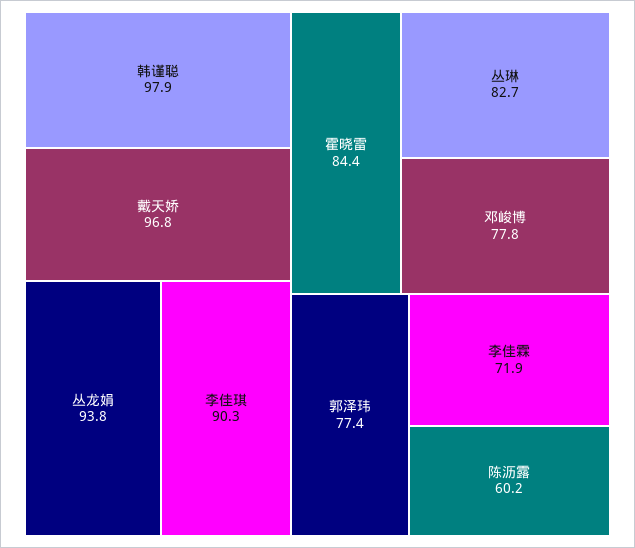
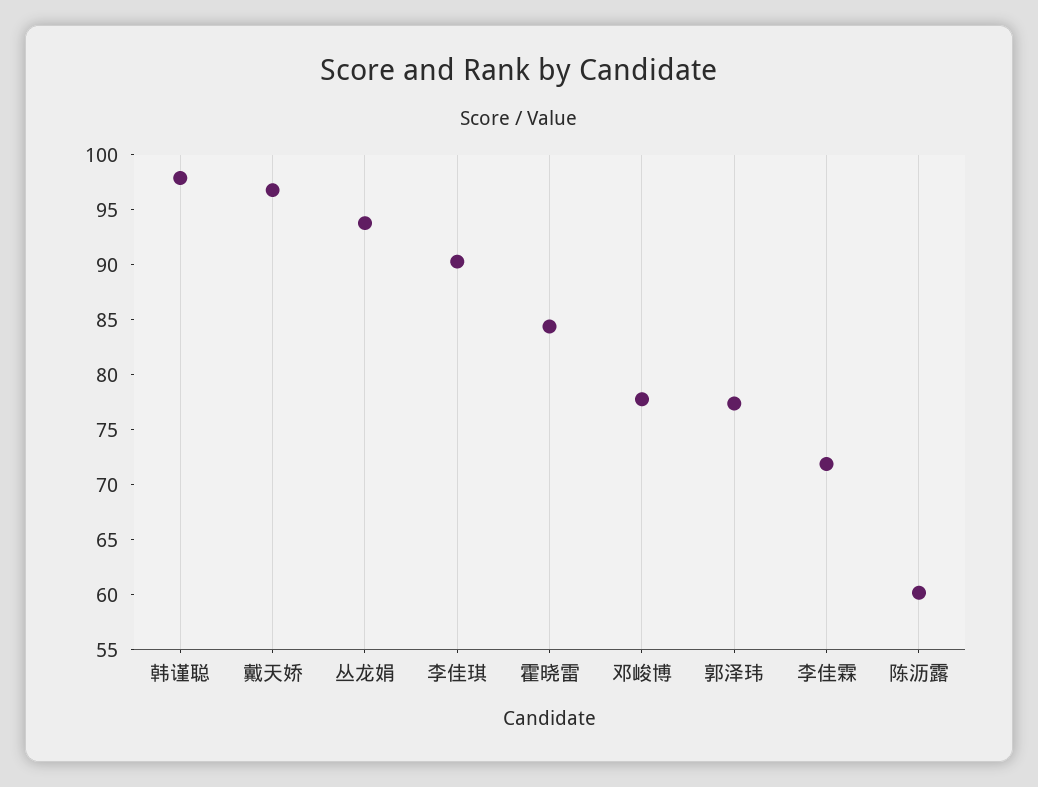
丛琳: 82.7 -> none

